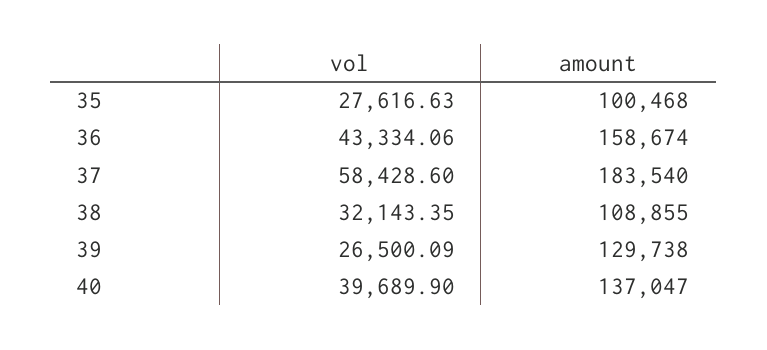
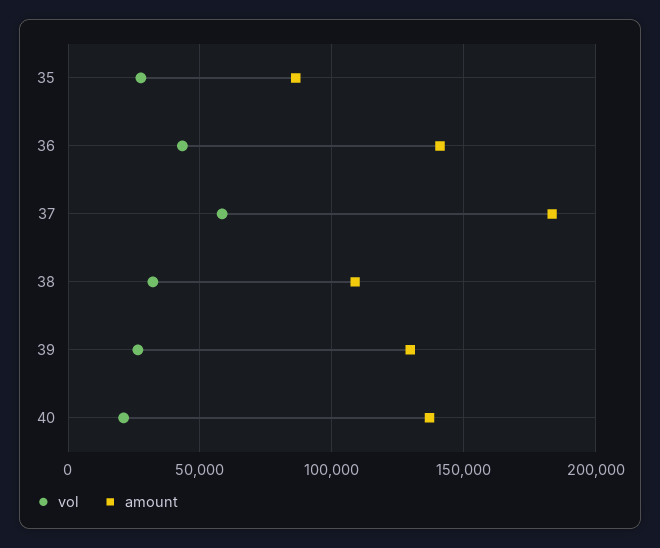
amount, 35: 100468 -> 85000
amount, 36: 158674 -> 140000
vol, 40: 39689.9 -> 20000

